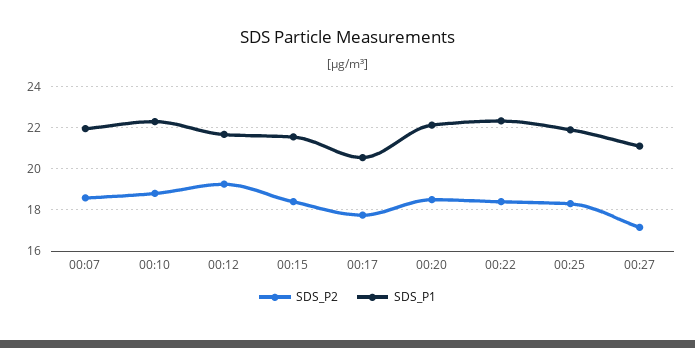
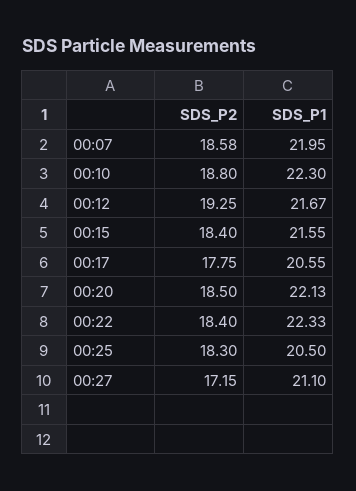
SDS_P1, 00:25: 22 -> 20.5

